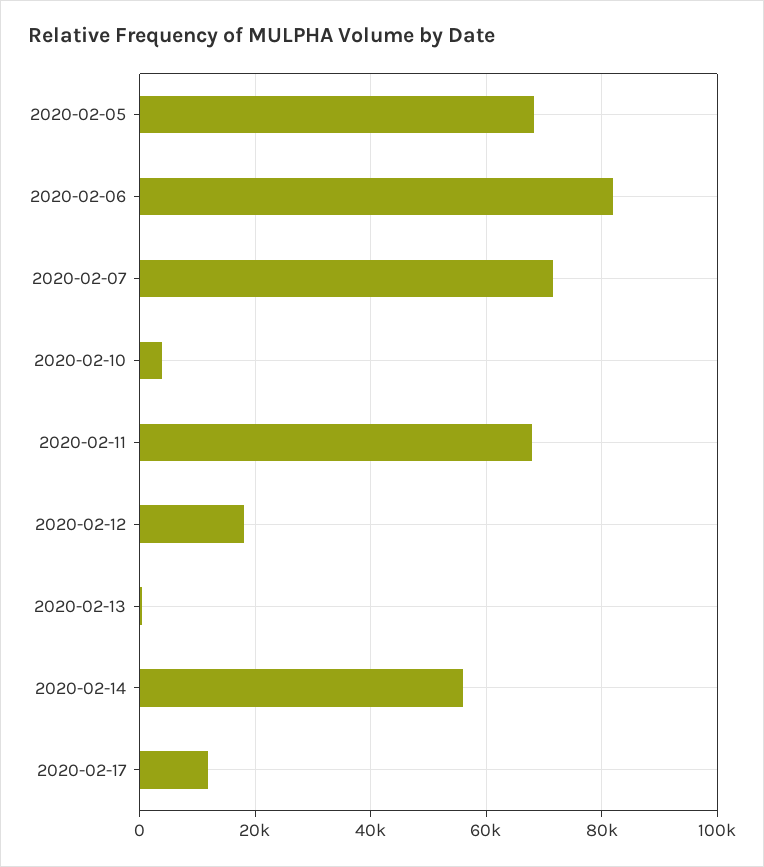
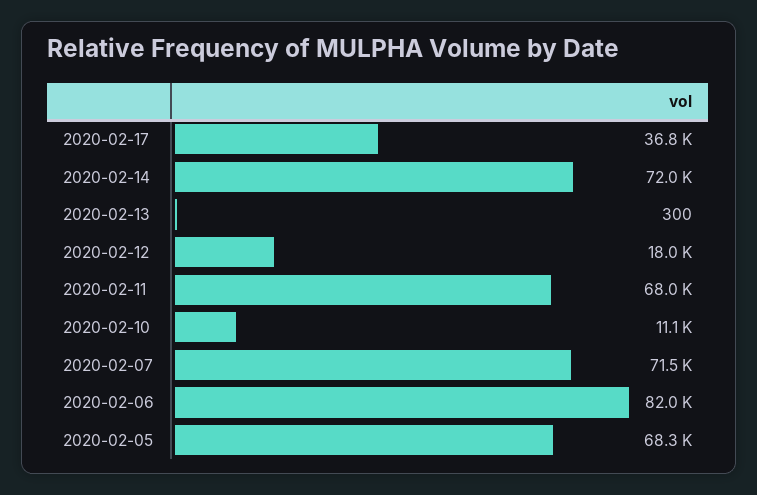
2020-02-10: 4000 -> 11100
2020-02-14: 56000 -> 72000
2020-02-17: 12000 -> 36800

